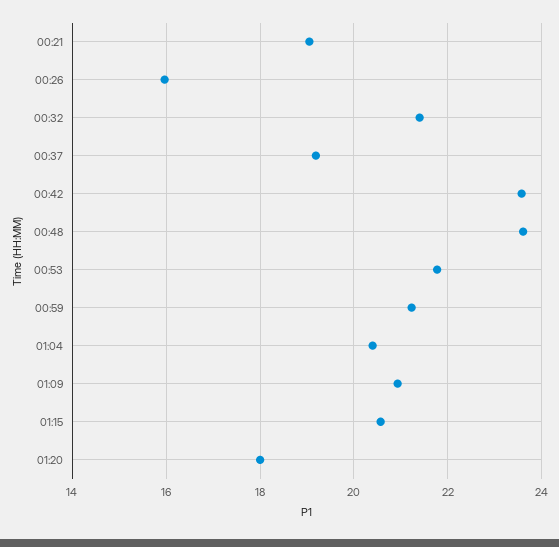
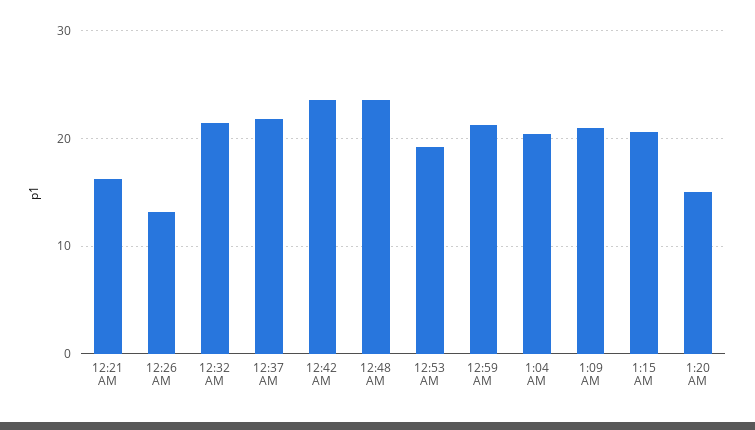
00:21: 19 -> 16
00:26: 16 -> 13
00:37: 19.2 -> 22
00:53: 21.8 -> 19
01:20: 18 -> 15

